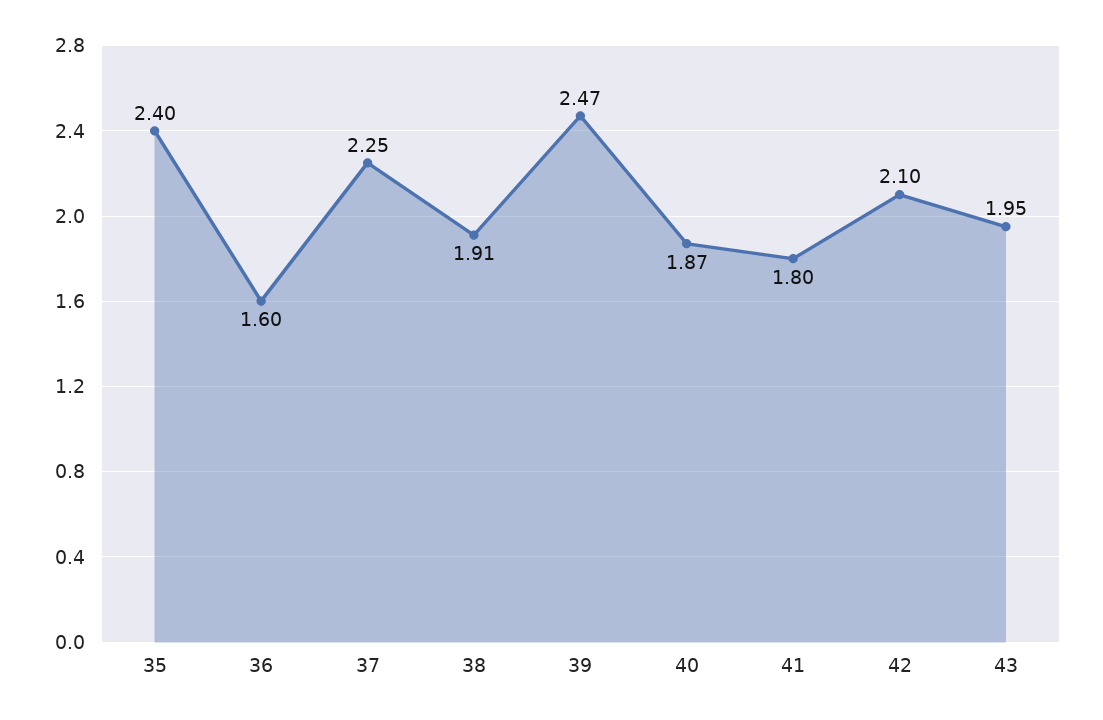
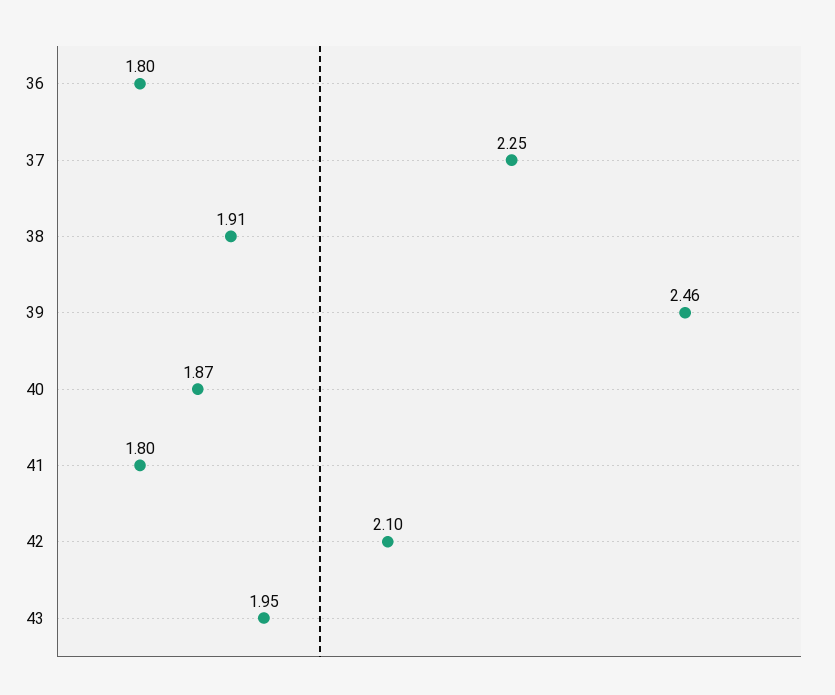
35: 2.4 -> none
36: 1.6 -> 1.8
39: 2.47 -> 2.46

